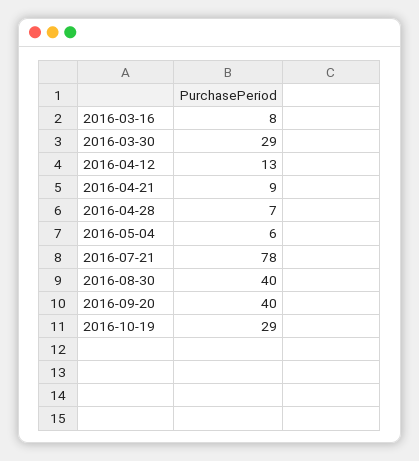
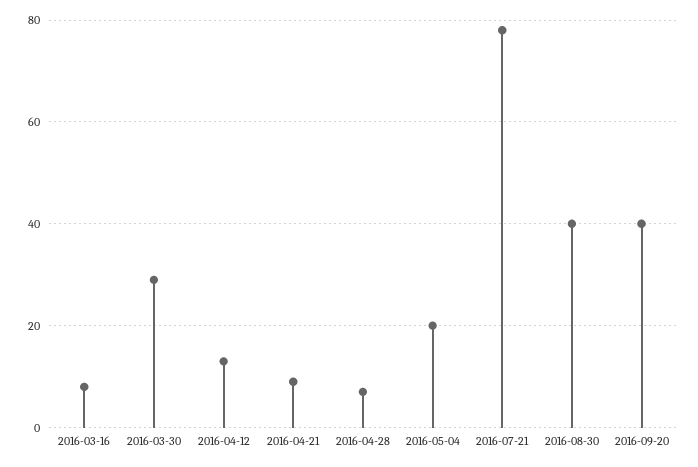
2016-05-04: 6 -> 20
2016-10-19: 29 -> none

